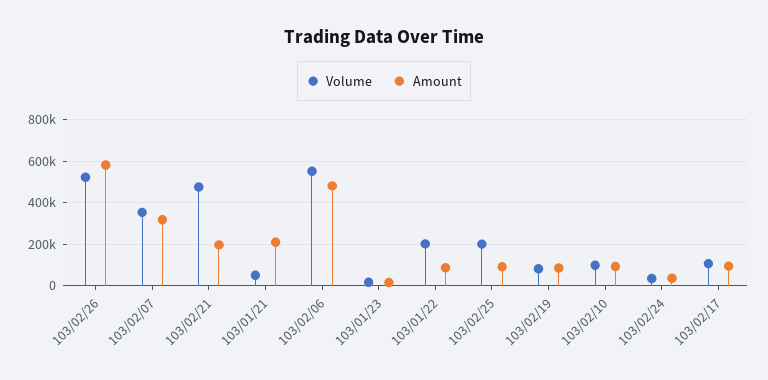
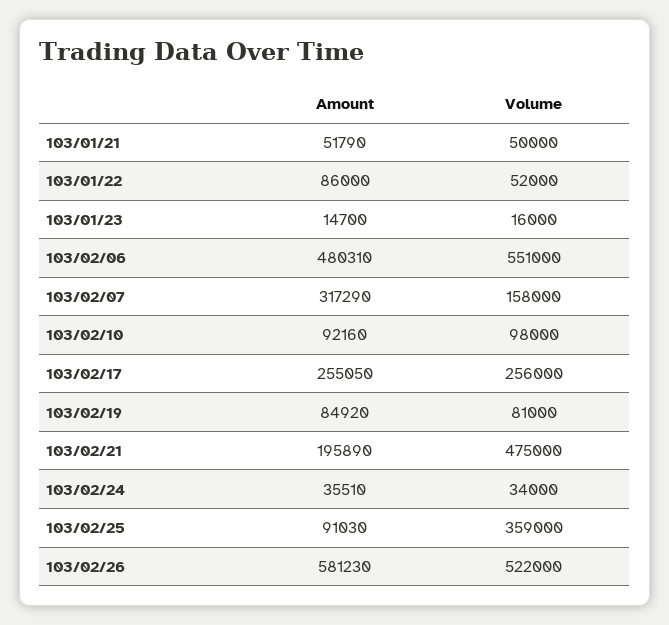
Volume, 103/02/07: 350000 -> 158000
Amount, 103/01/21: 200000 -> 51790
Volume, 103/01/22: 200000 -> 52000
Volume, 103/02/25: 200000 -> 359000
Volume, 103/02/17: 100000 -> 256000
Amount, 103/02/17: 100000 -> 255050

